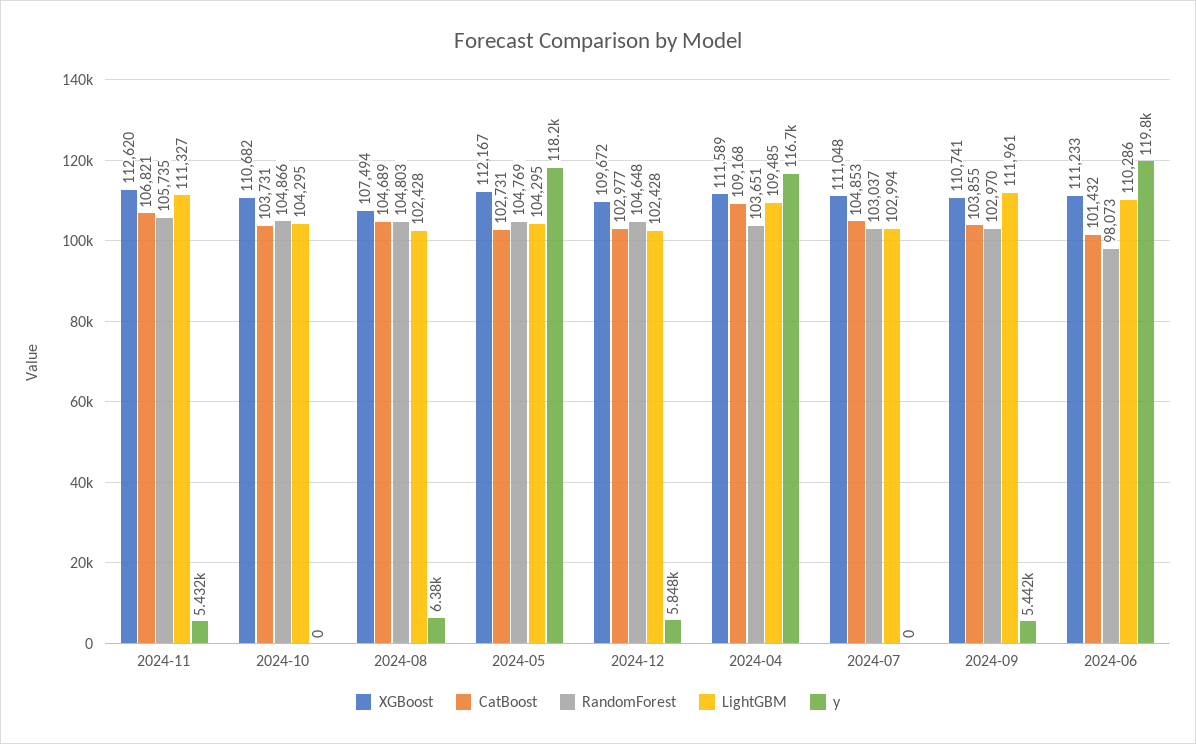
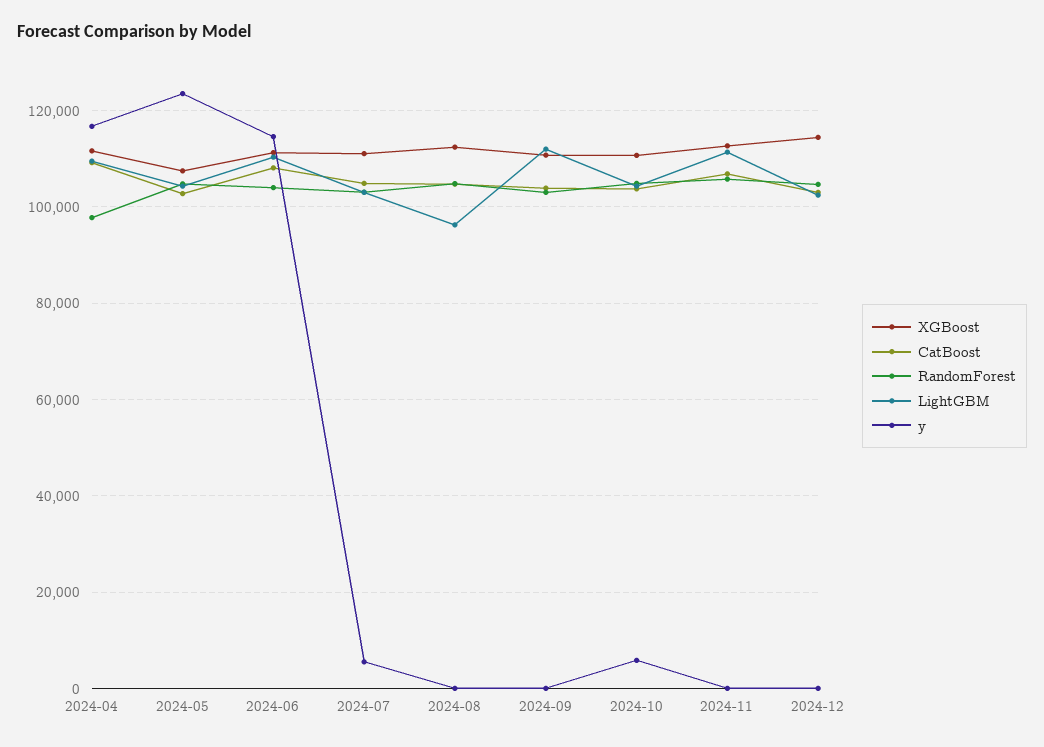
y, 2024-11: 5432 -> 0
y, 2024-10: 0 -> 6000
XGBoost, 2024-08: 107494 -> 112000
LightGBM, 2024-08: 102428 -> 96000
y, 2024-08: 6380 -> 0
XGBoost, 2024-05: 112167 -> 108000
y, 2024-05: 118200 -> 124000
XGBoost, 2024-12: 109672 -> 114000
y, 2024-12: 5848 -> 0
RandomForest, 2024-04: 103651 -> 98000
y, 2024-07: 0 -> 6000
y, 2024-09: 5442 -> 0
CatBoost, 2024-06: 101432 -> 108000
RandomForest, 2024-06: 98073 -> 104000
y, 2024-06: 119800 -> 114000

